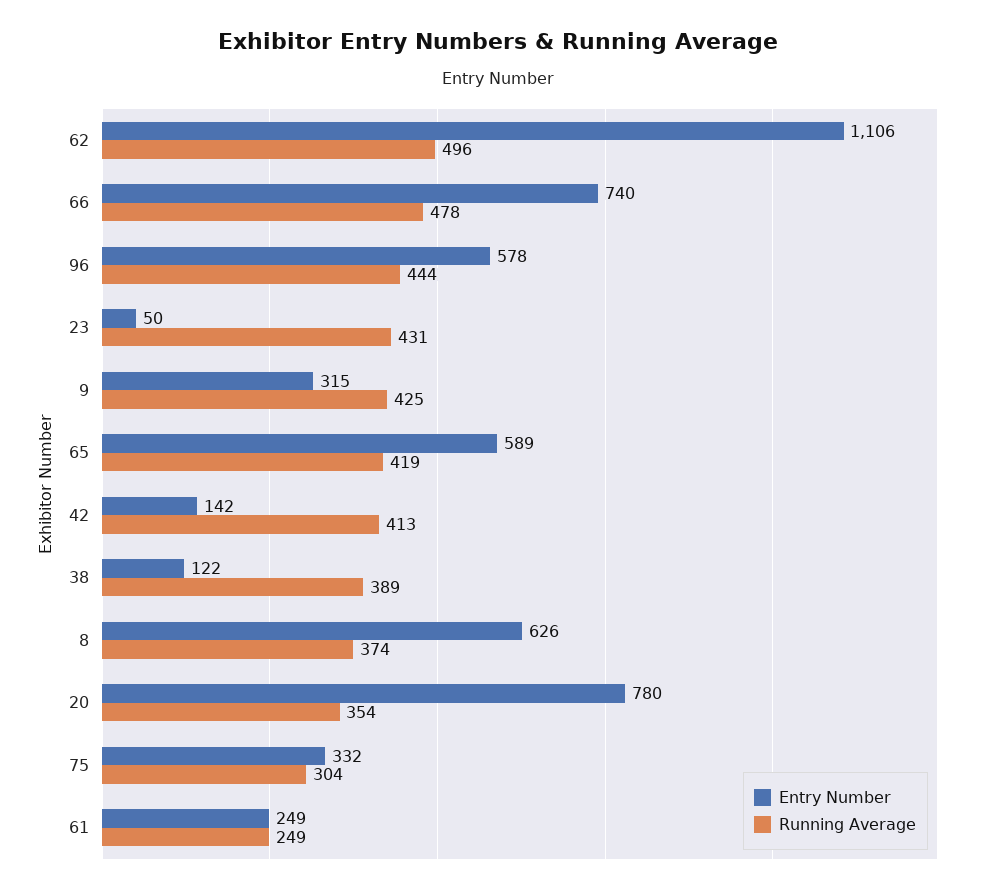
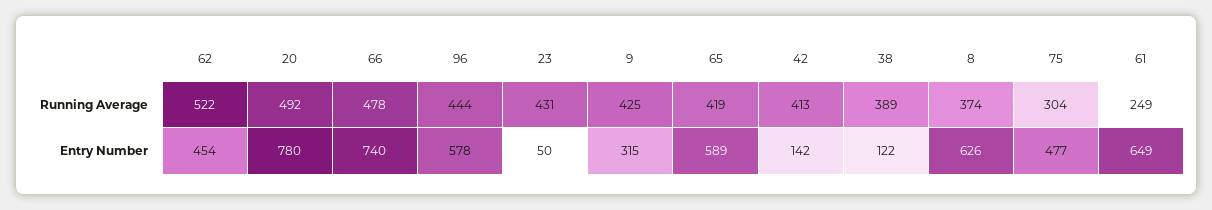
Entry Number, 62: 1106 -> 454
Running Average, 62: 496 -> 522
Running Average, 20: 354 -> 492
Entry Number, 75: 332 -> 477
Entry Number, 61: 249 -> 649

